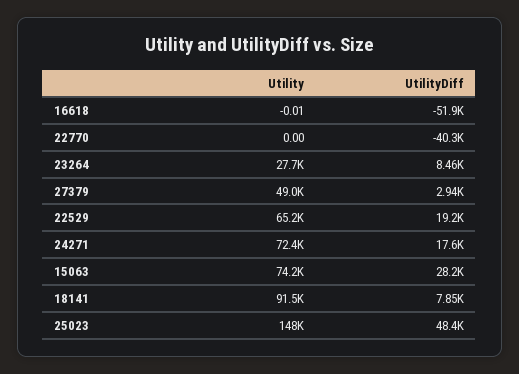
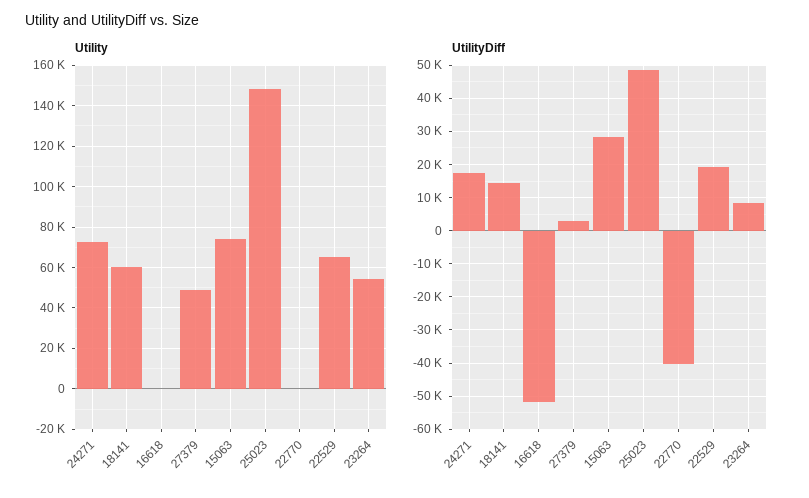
Utility, 23264: 27700 -> 55000
Utility, 18141: 91500 -> 60000
UtilityDiff, 18141: 7850 -> 14000

